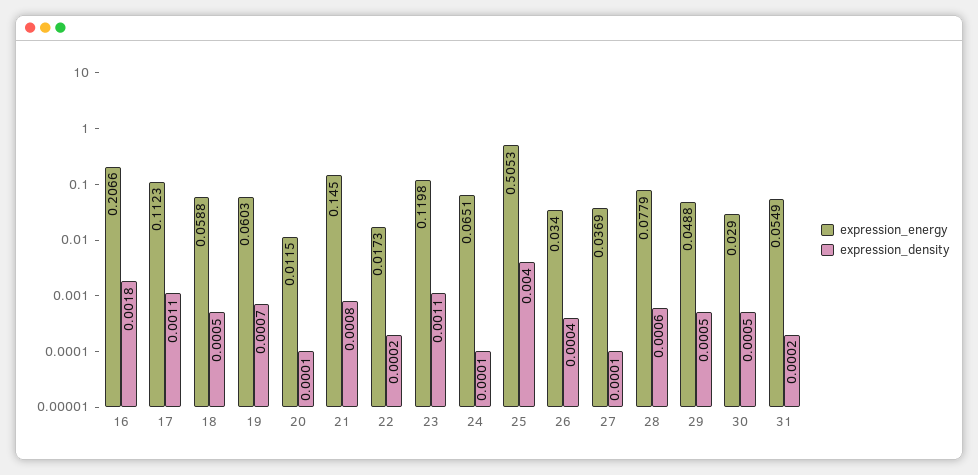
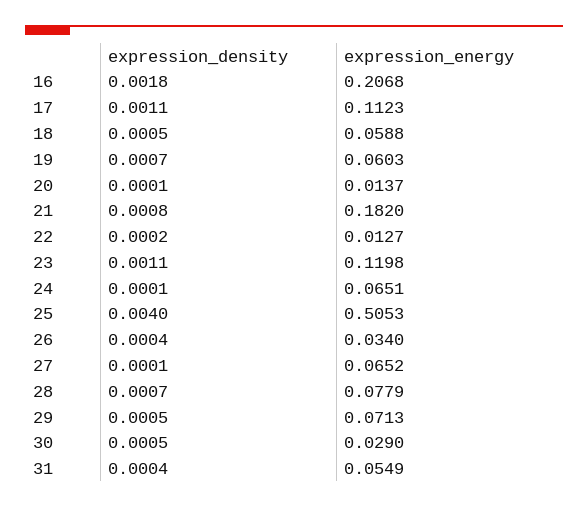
expression_energy, 16: 0.2066 -> 0.2068
expression_energy, 20: 0.0115 -> 0.0137
expression_energy, 21: 0.145 -> 0.182
expression_energy, 22: 0.0173 -> 0.0127
expression_energy, 27: 0.0369 -> 0.0652
expression_density, 28: 0.0006 -> 0.0007
expression_energy, 29: 0.0488 -> 0.0713
expression_density, 31: 0.0002 -> 0.0004

